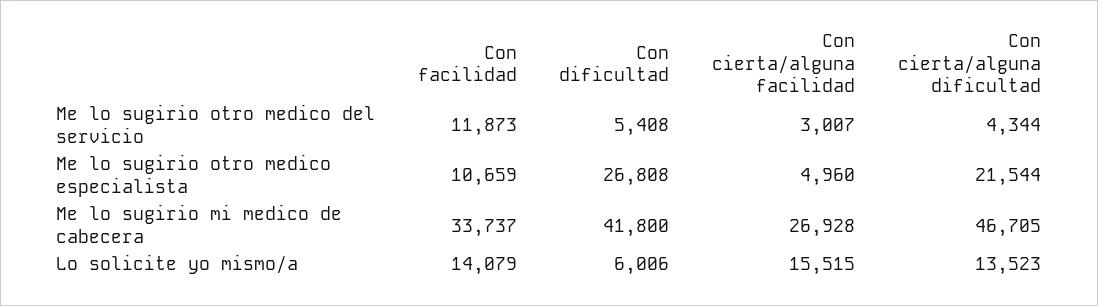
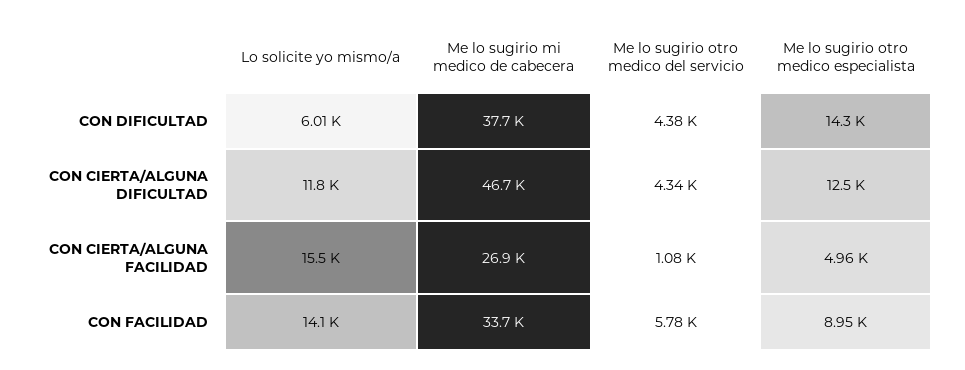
Con facilidad, Me lo sugirio otro medico del servicio: 11873 -> 5780
Con dificultad, Me lo sugirio otro medico del servicio: 5408 -> 4380
Con cierta/alguna facilidad, Me lo sugirio otro medico del servicio: 3007 -> 1080
Con facilidad, Me lo sugirio otro medico especialista: 10659 -> 8950
Con dificultad, Me lo sugirio otro medico especialista: 26808 -> 14300
Con cierta/alguna dificultad, Me lo sugirio otro medico especialista: 21544 -> 12500
Con dificultad, Me lo sugirio mi medico de cabecera: 41800 -> 37700
Con cierta/alguna dificultad, Lo solicite yo mismo/a: 13523 -> 11800

